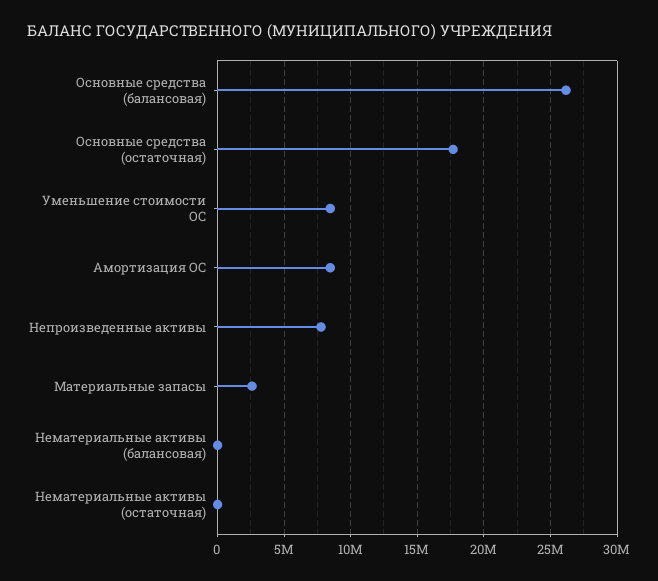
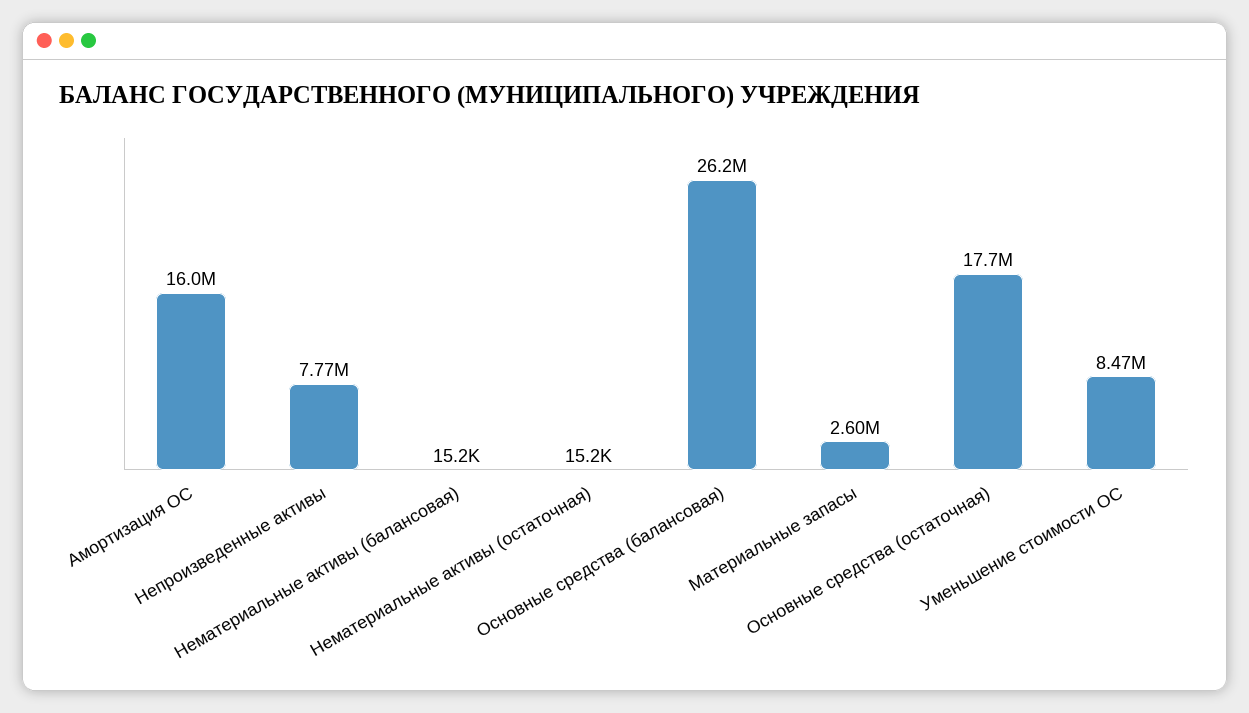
Амортизация ОС: 8500000 -> 16000000

